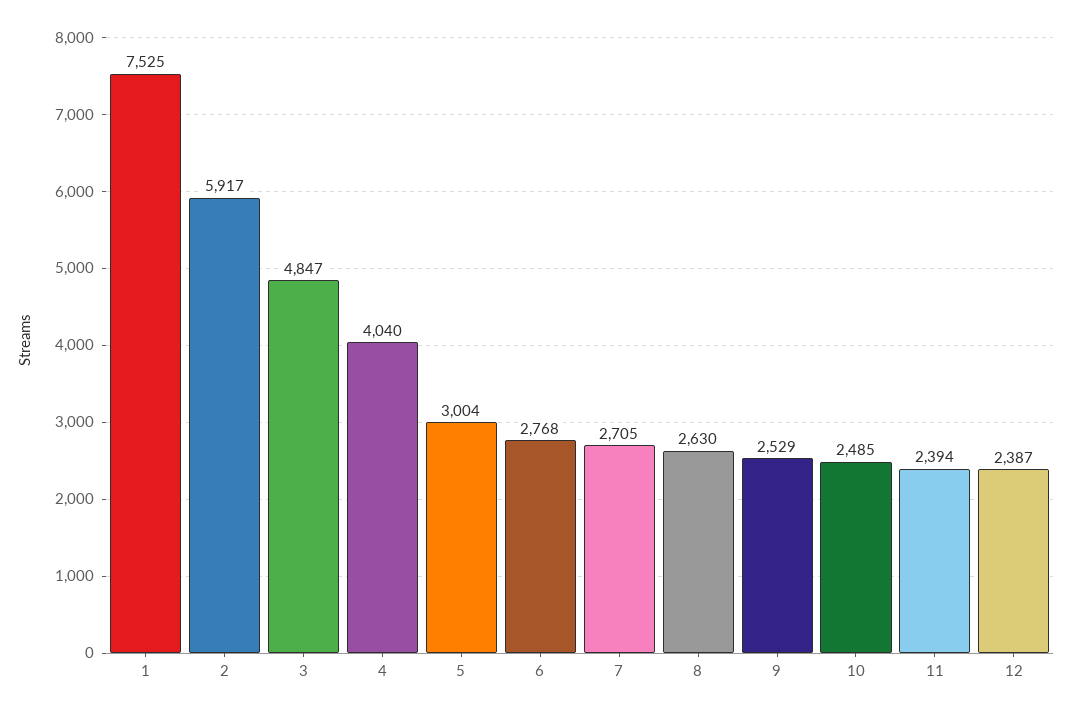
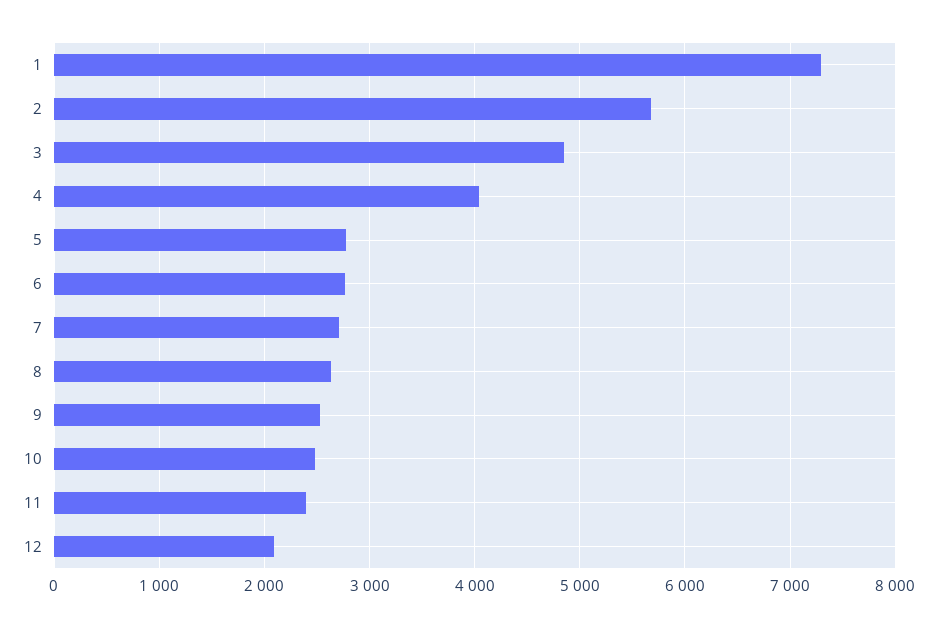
1: 7525 -> 7300
2: 5917 -> 5700
5: 3004 -> 2800
12: 2387 -> 2100

